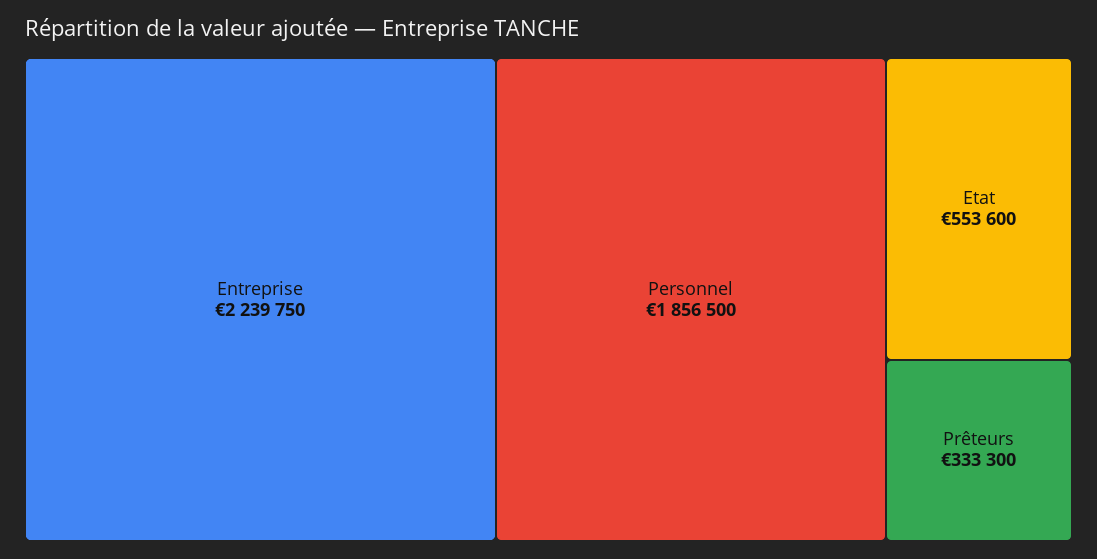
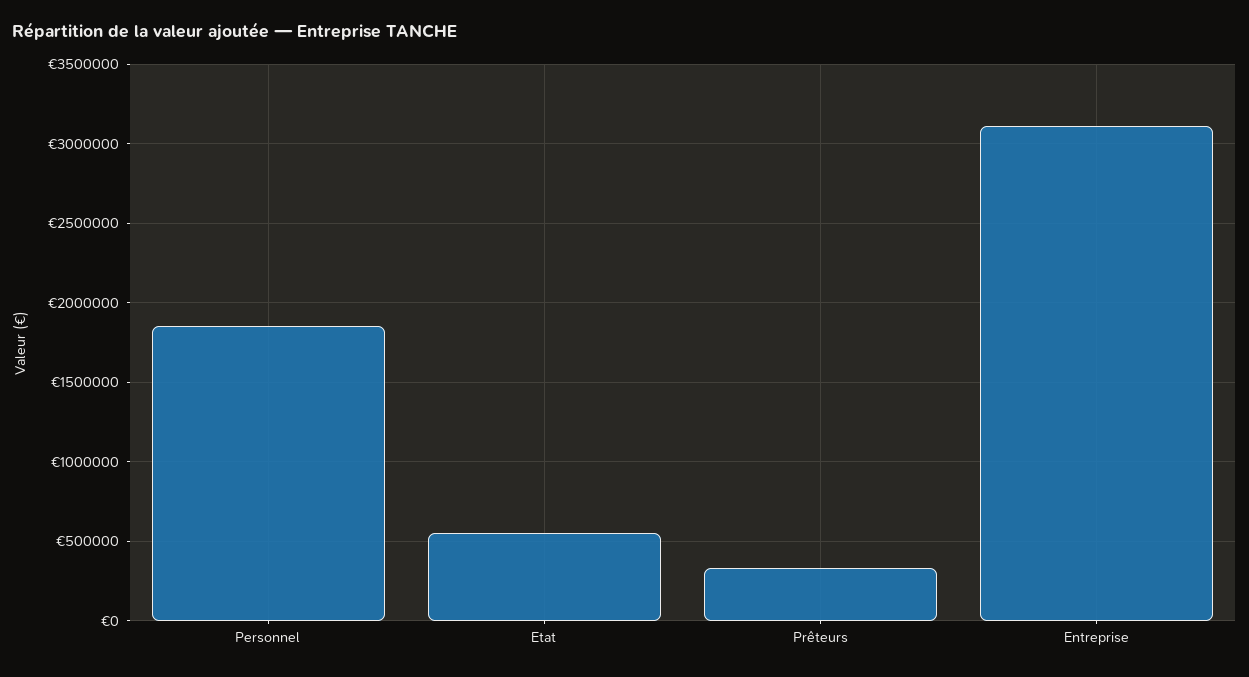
Entreprise: 2239750 -> 3100000

